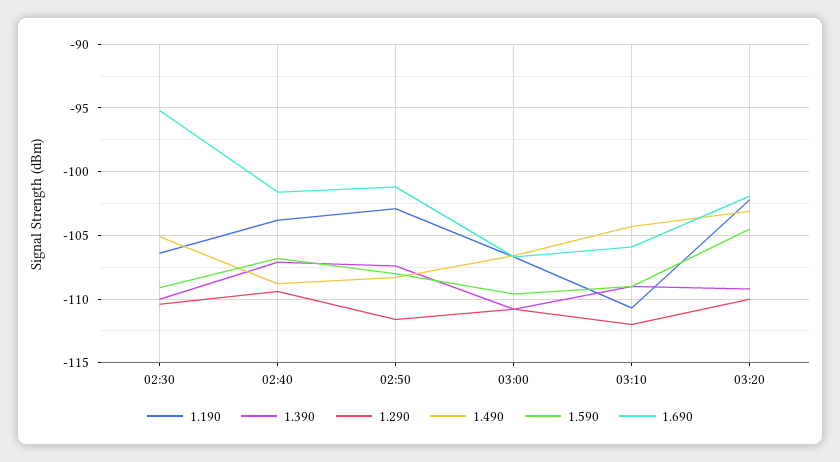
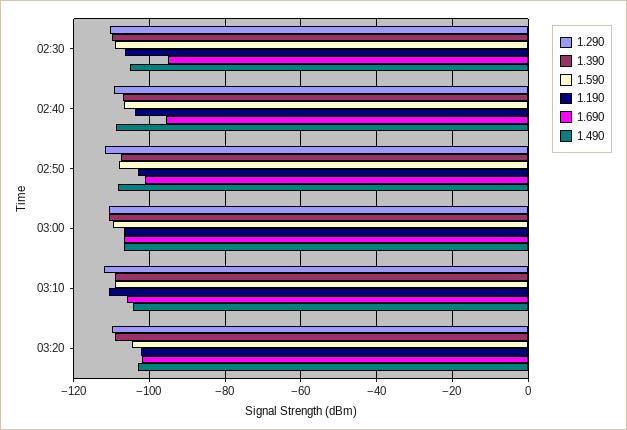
1.690, 02:40: -101.5 -> -96

